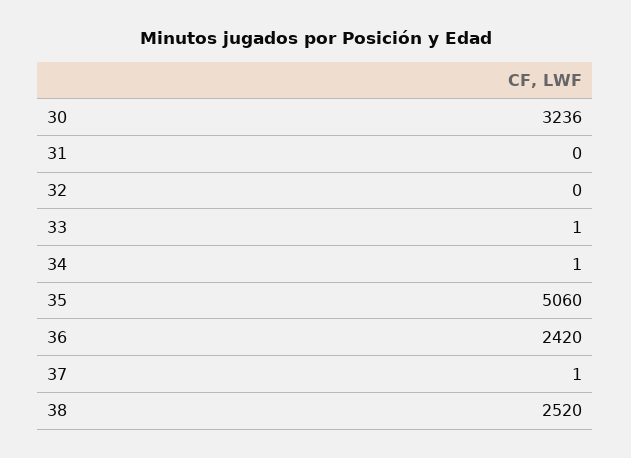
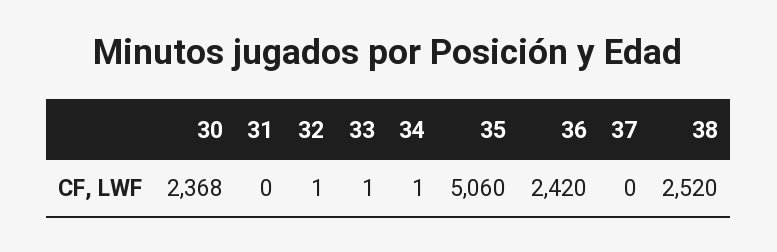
30: 3236 -> 2368
32: 0 -> 1
37: 1 -> 0

